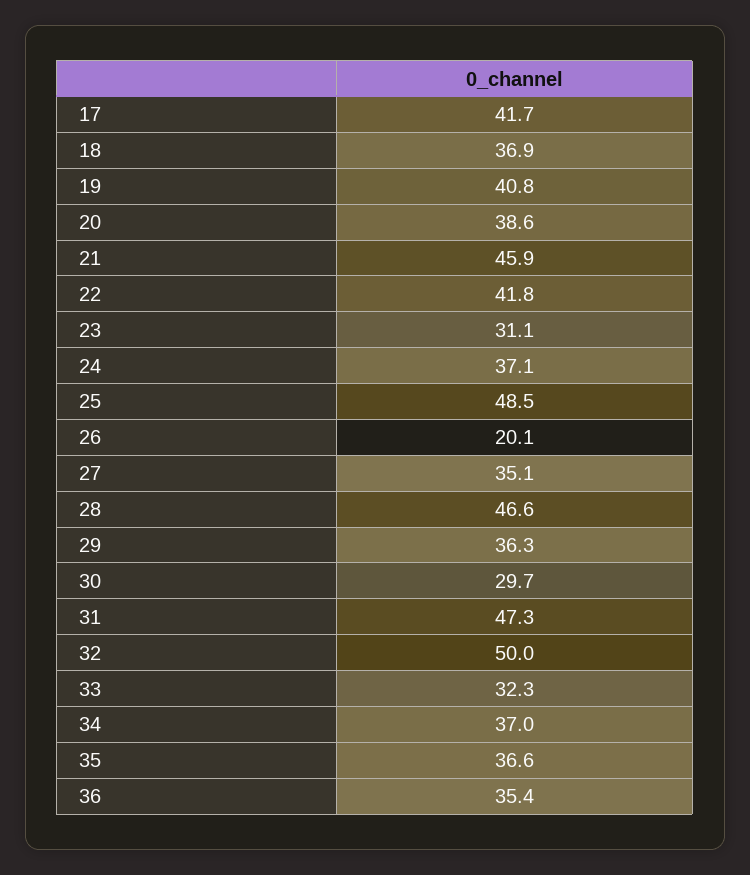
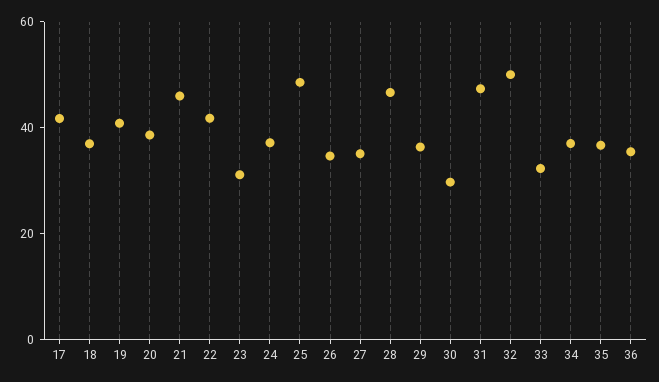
26: 20.1 -> 35

